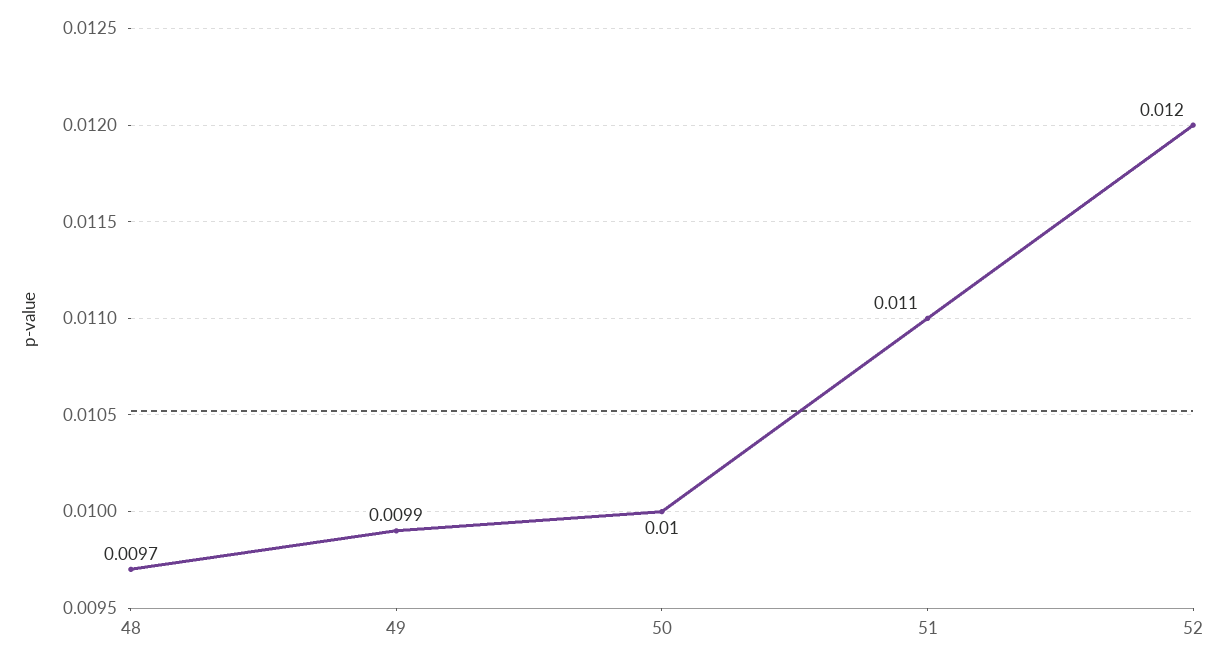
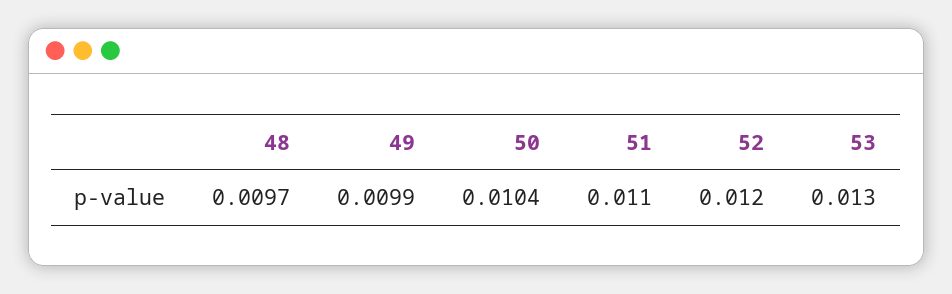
50: 0.01 -> 0.0104
53: none -> 0.013

